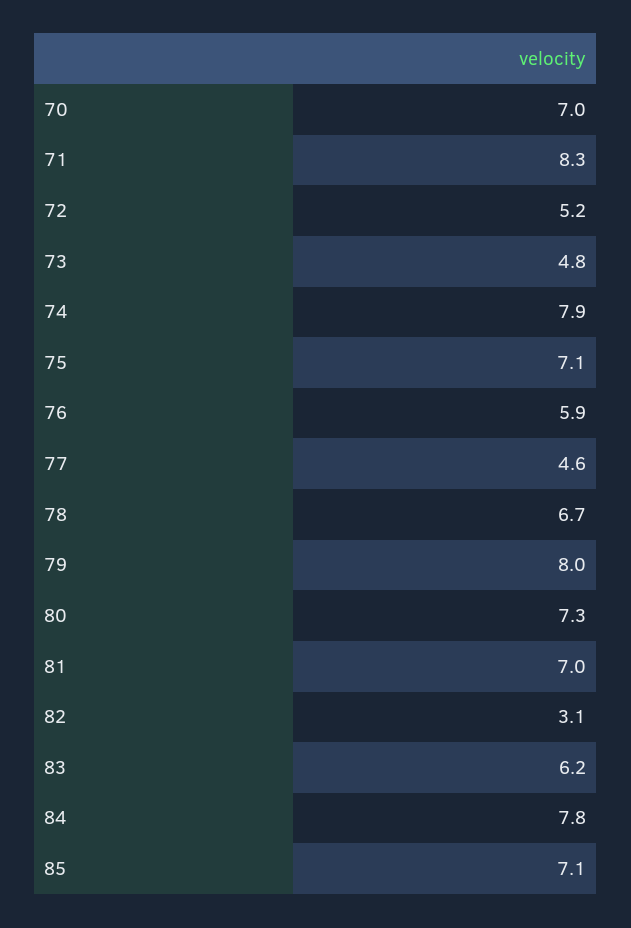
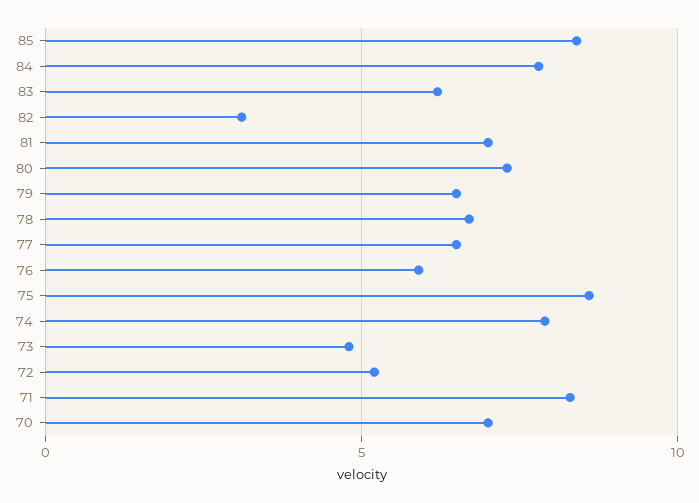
75: 7.1 -> 8.5
77: 4.6 -> 6.5
79: 8 -> 6.5
85: 7.1 -> 8.5

